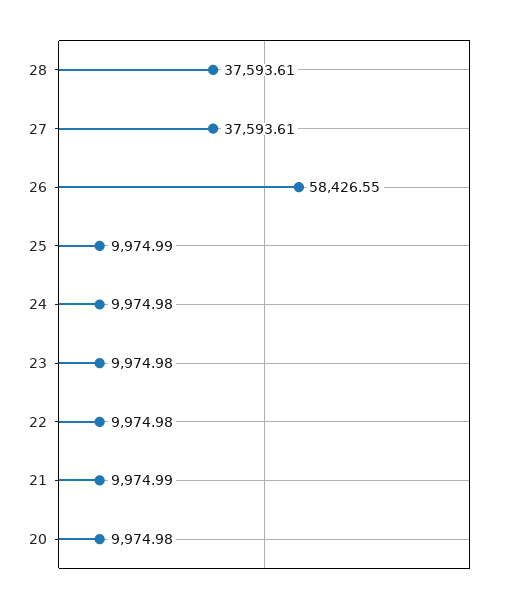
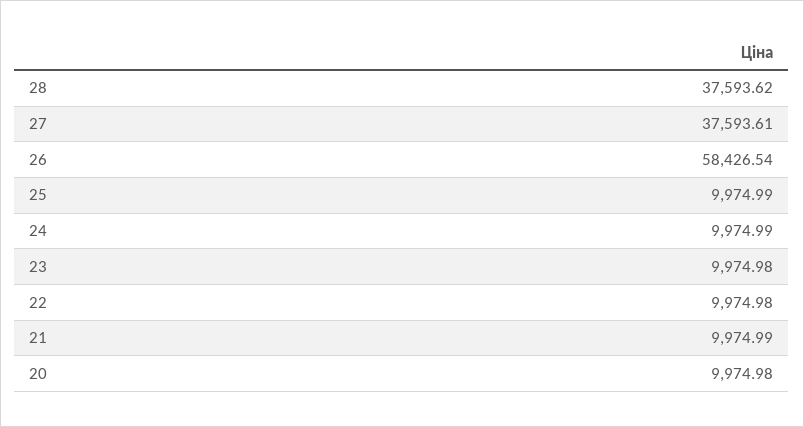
28: 37593.61 -> 37593.62
26: 58426.55 -> 58426.54
24: 9974.98 -> 9974.99

